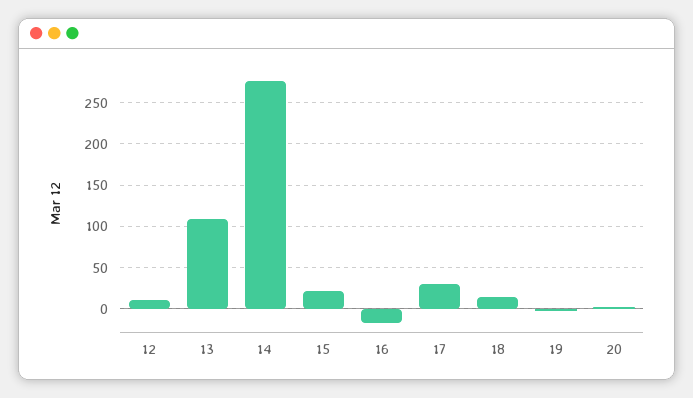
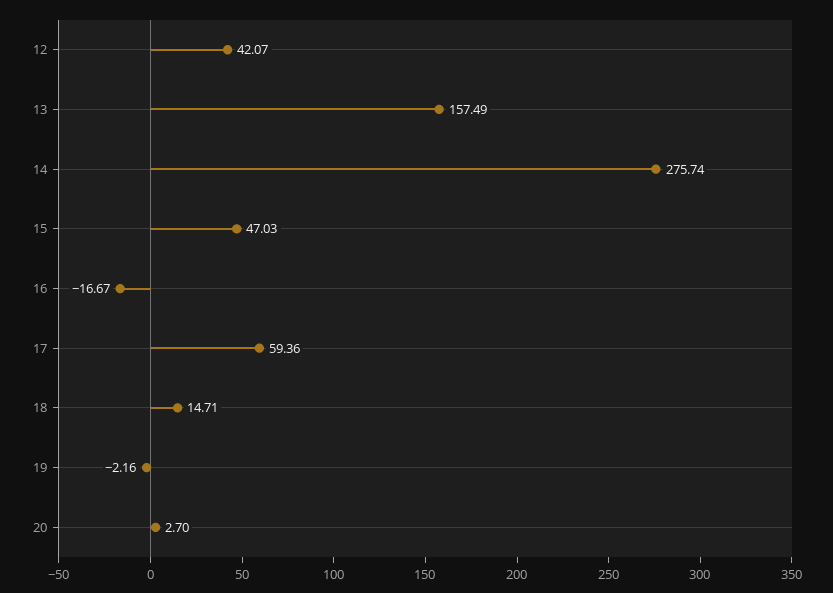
12: 10 -> 42.07
13: 110 -> 157.49
15: 20 -> 47.03
17: 30 -> 59.36

